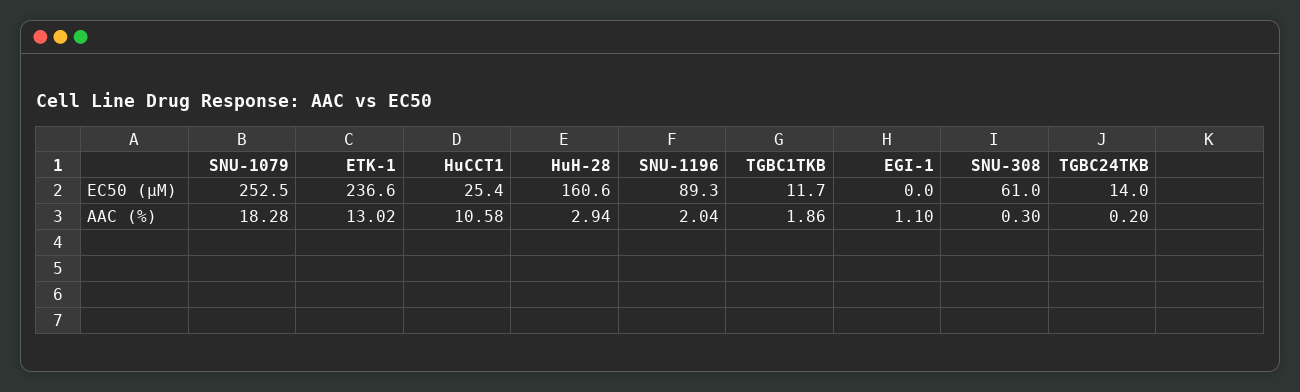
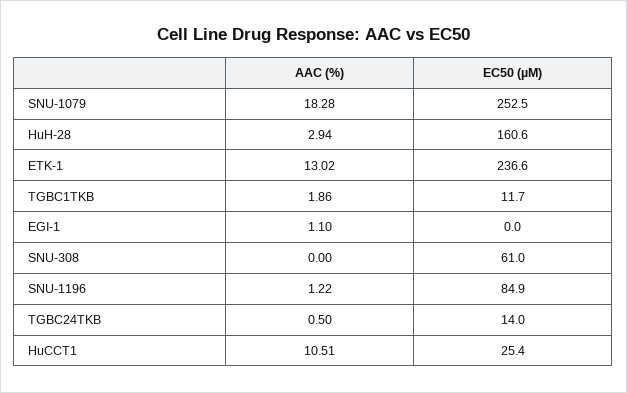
SNU-1196, EC50 (µM): 89.3 -> 84.9
HuCCT1, AAC (%): 10.58 -> 10.51
SNU-1196, AAC (%): 2.04 -> 1.22
SNU-308, AAC (%): 0.3 -> 0
TGBC24TKB, AAC (%): 0.2 -> 0.5

